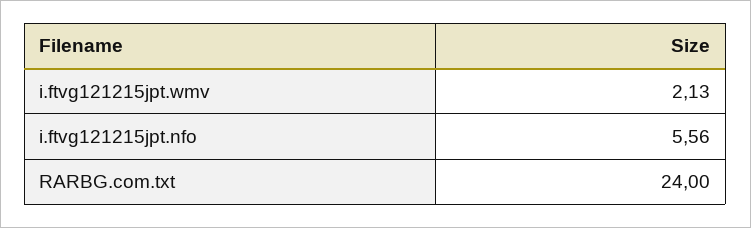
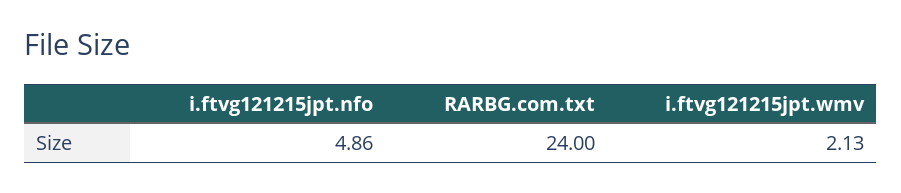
i.ftvg121215jpt.nfo: 5.56 -> 4.86

